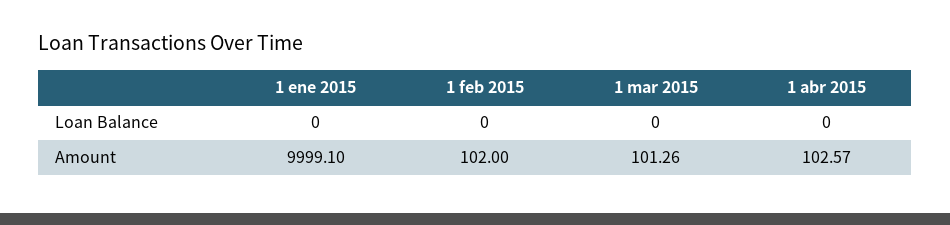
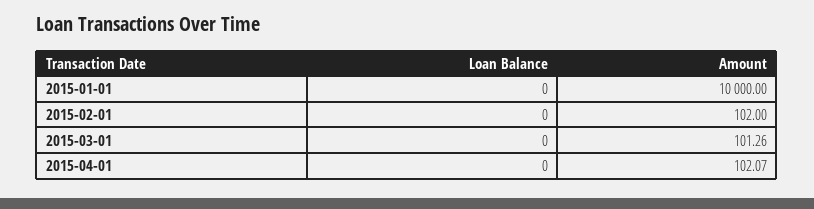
1 ene 2015, Amount: 9999.1 -> 10000
1 abr 2015, Amount: 102.57 -> 102.07

